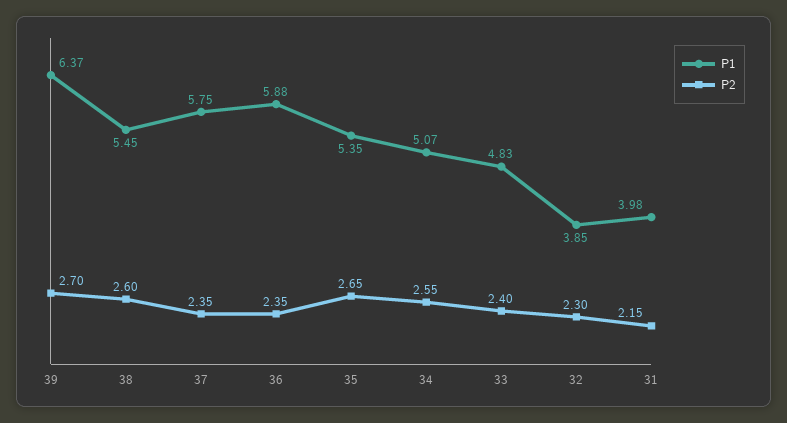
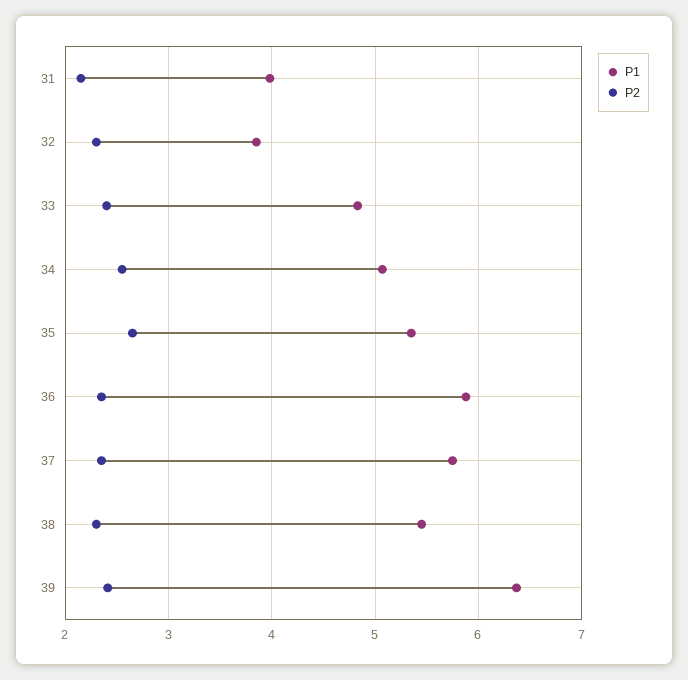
P2, 39: 2.7 -> 2.4
P2, 38: 2.6 -> 2.3

